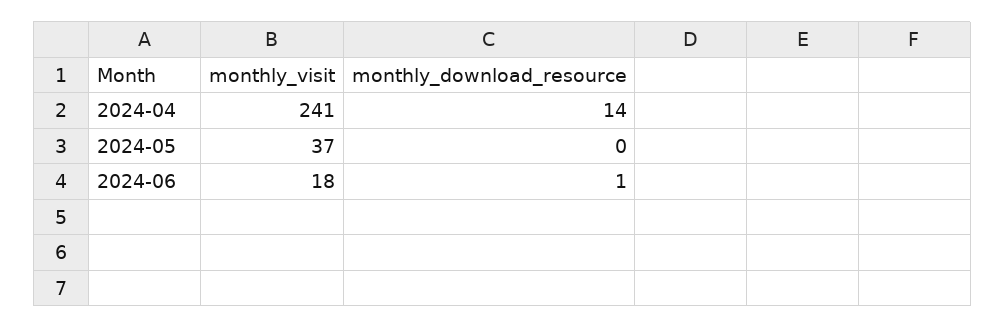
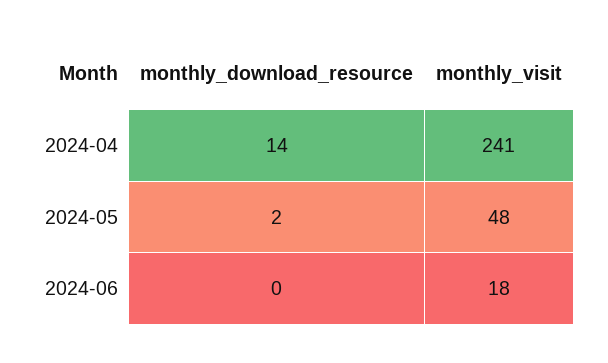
monthly_visit, 2024-05: 37 -> 48
monthly_download_resource, 2024-05: 0 -> 2
monthly_download_resource, 2024-06: 1 -> 0

